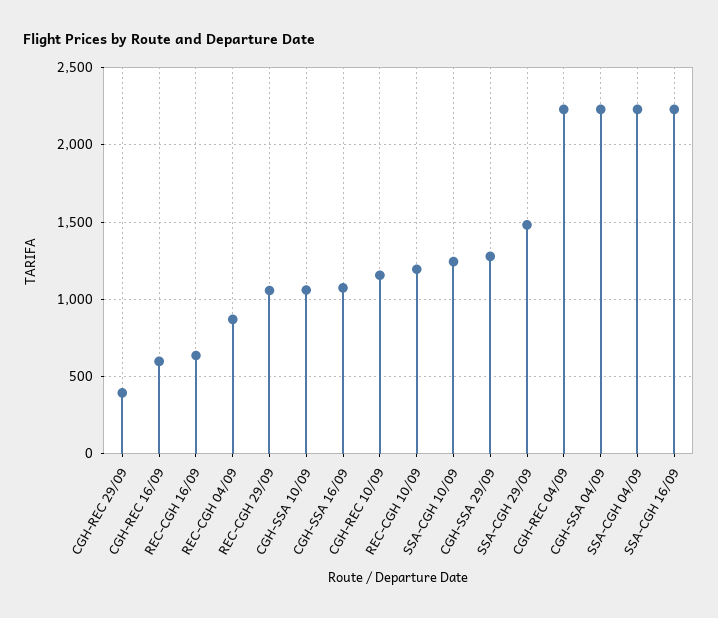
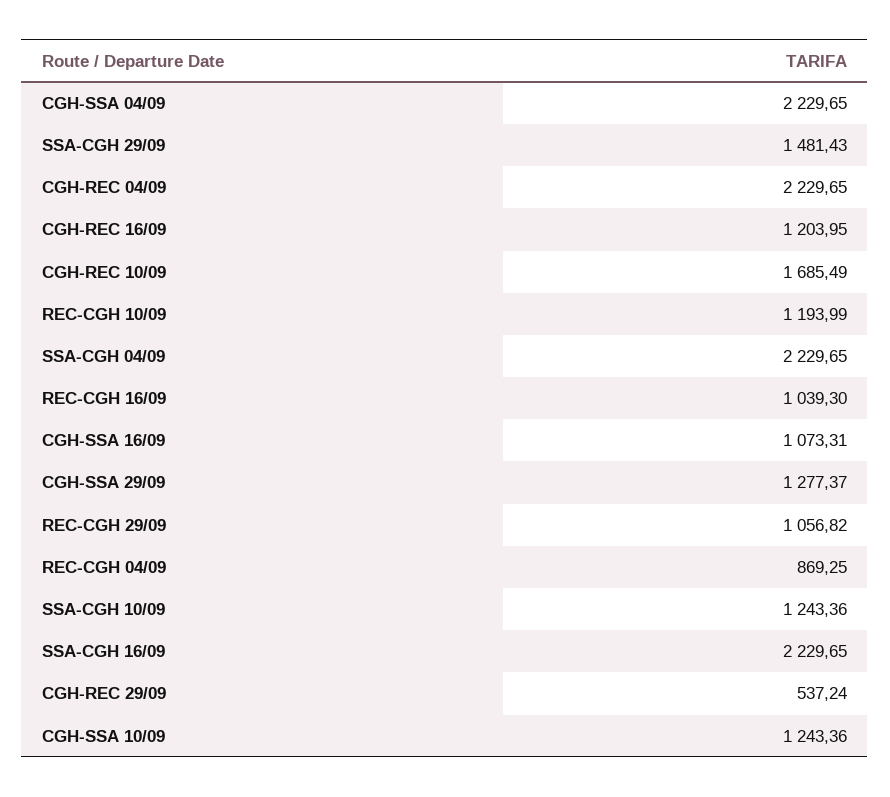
CGH-REC 29/09: 400 -> 537.24
CGH-REC 16/09: 600 -> 1203.95
REC-CGH 16/09: 650 -> 1039.3
CGH-SSA 10/09: 1050 -> 1243.36
CGH-REC 10/09: 1150 -> 1685.49

